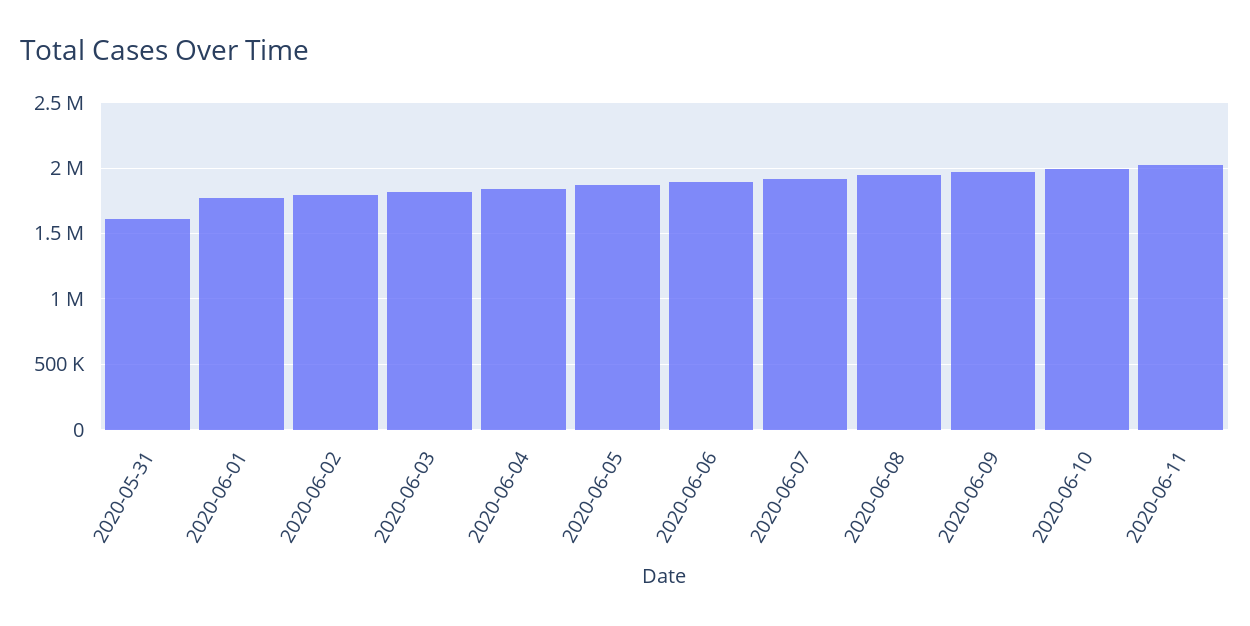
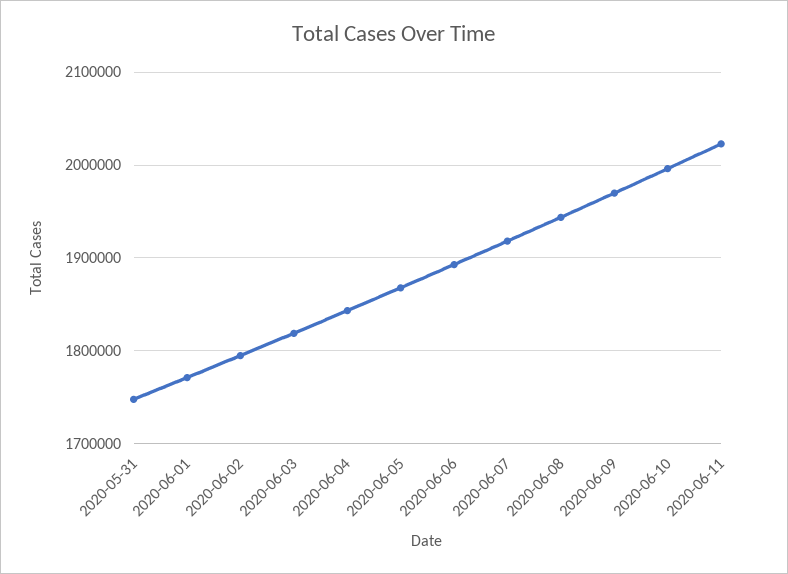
2020-05-31: 1600000 -> 1750000

